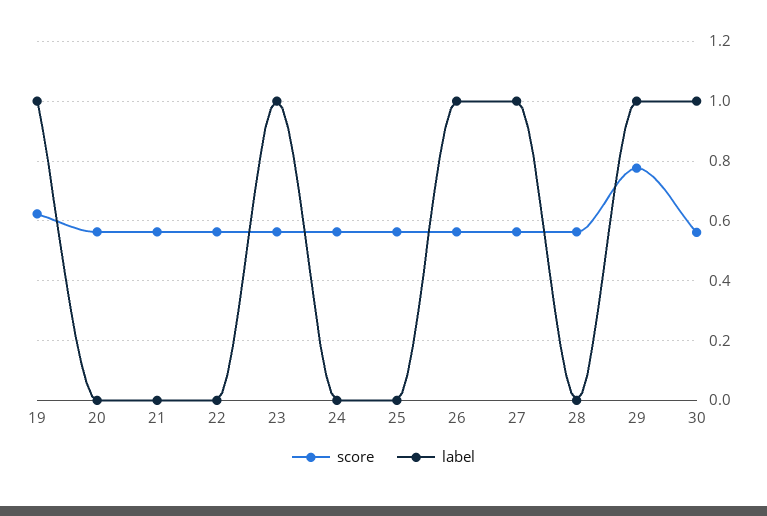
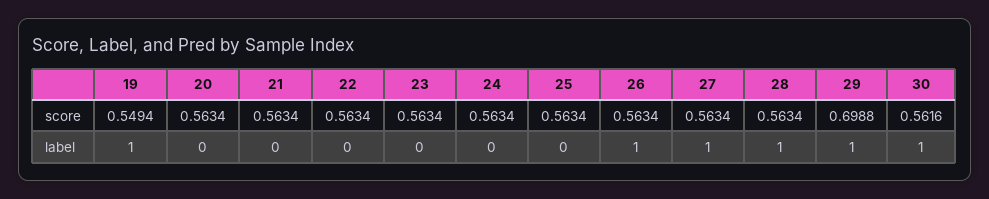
score, 19: 0.625 -> 0.5494
label, 23: 1 -> 0
label, 28: 0 -> 1
score, 29: 0.775 -> 0.6988

